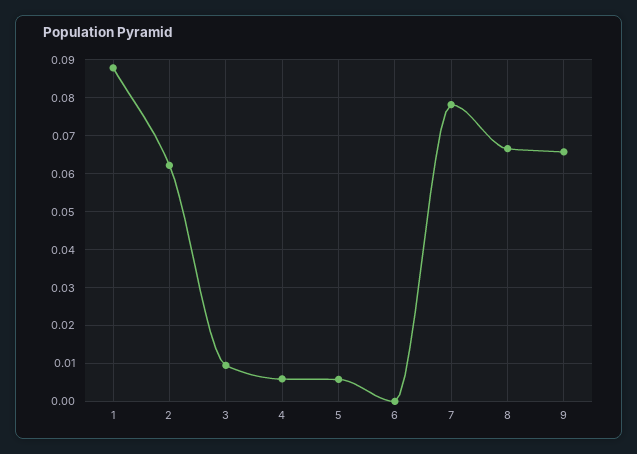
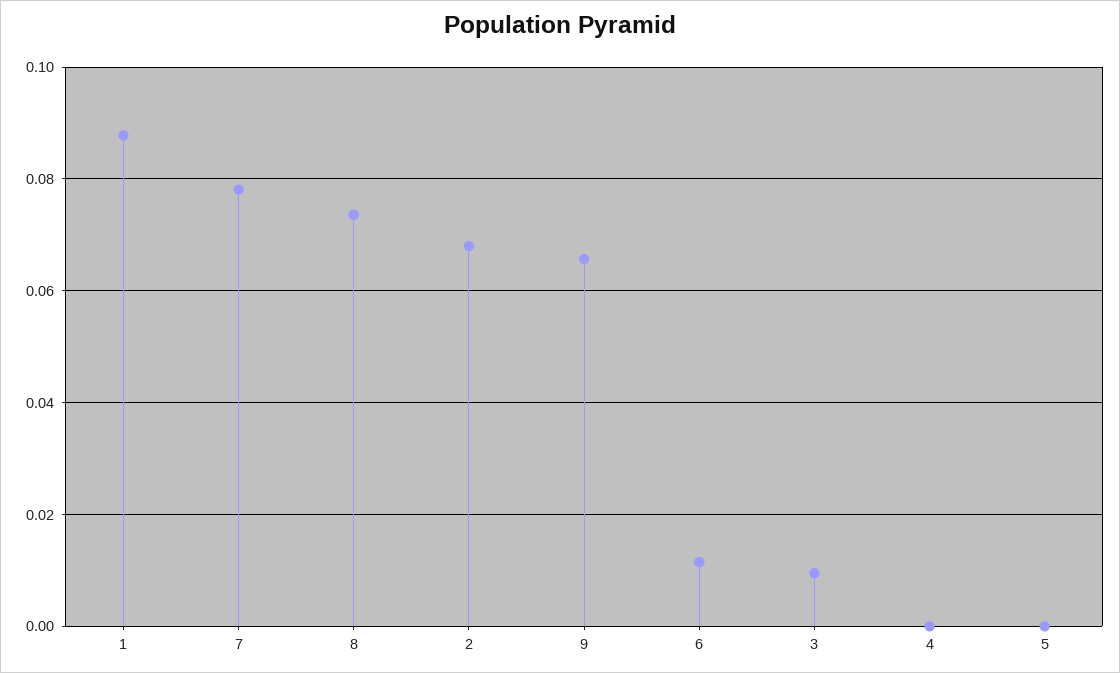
2: 0.062 -> 0.068
4: 0.006 -> 0
5: 0.006 -> 0
6: 0 -> 0.012
8: 0.066 -> 0.074

